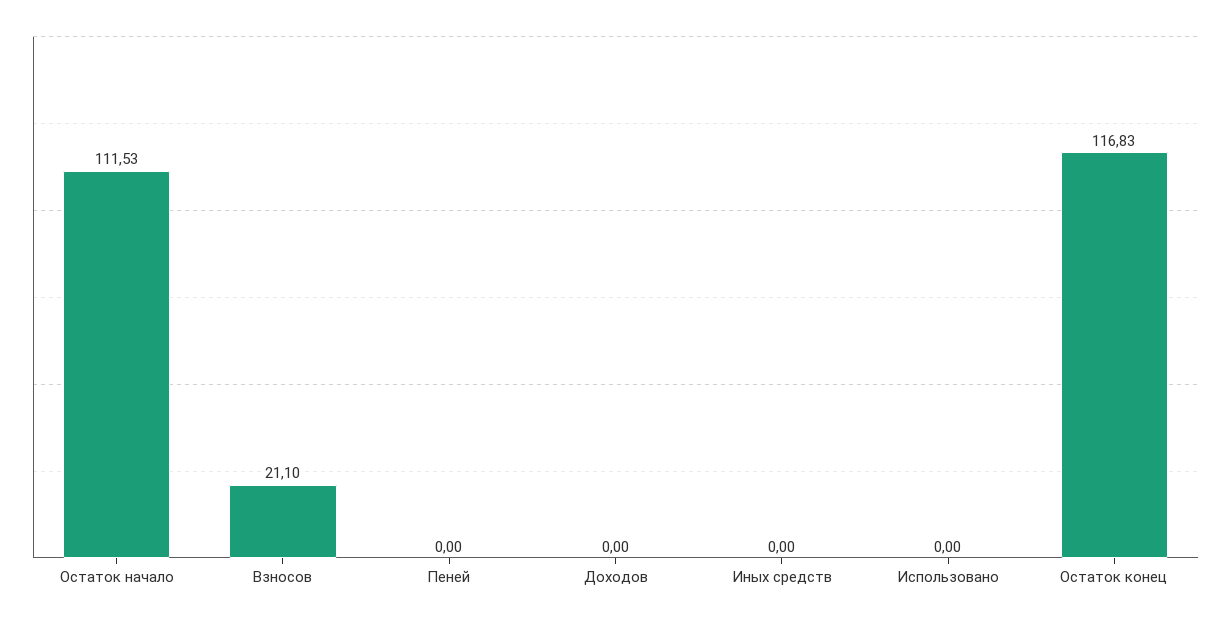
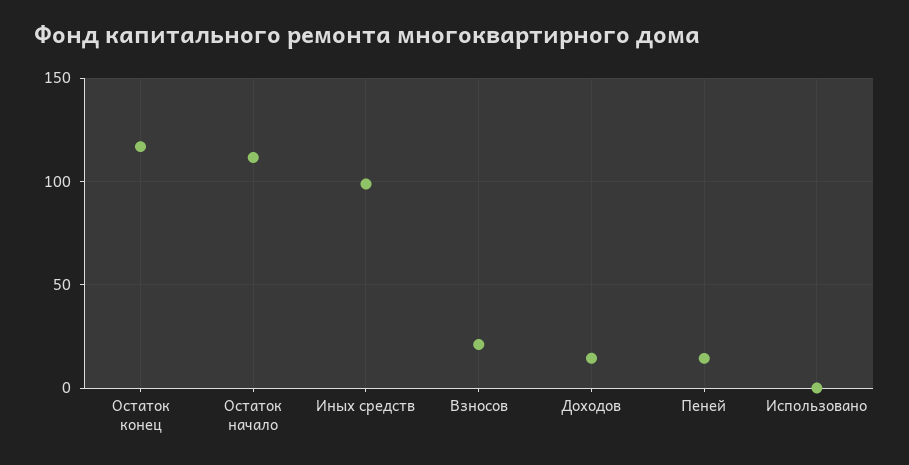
Пеней: 0 -> 15
Доходов: 0 -> 15
Иных средств: 0 -> 100

